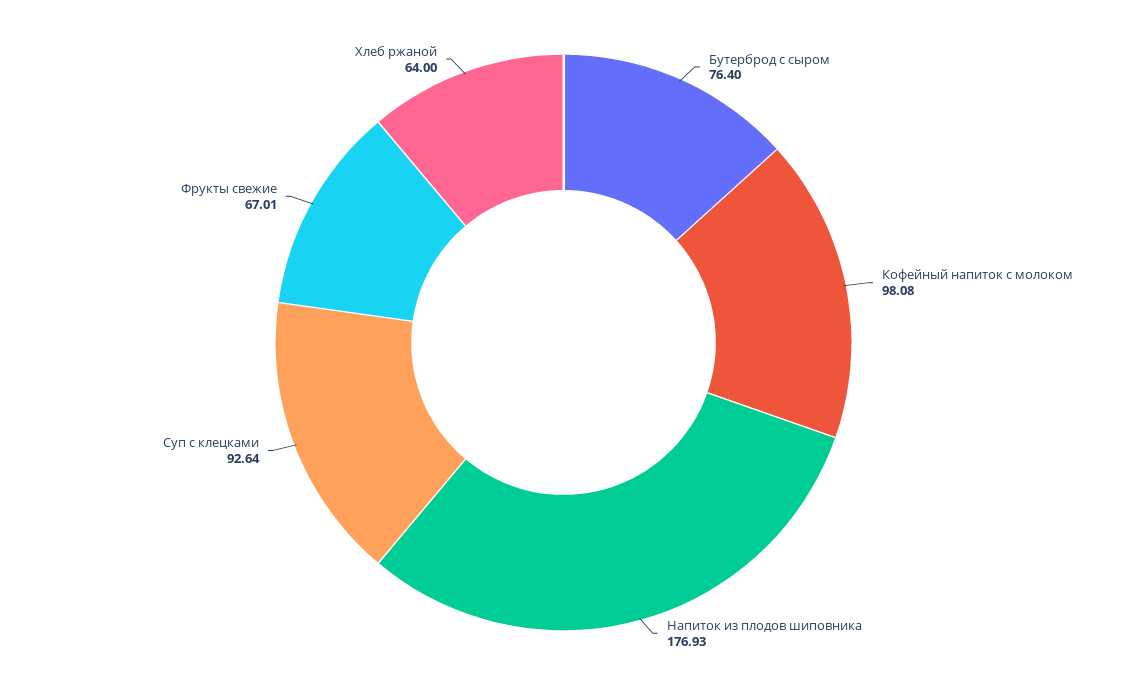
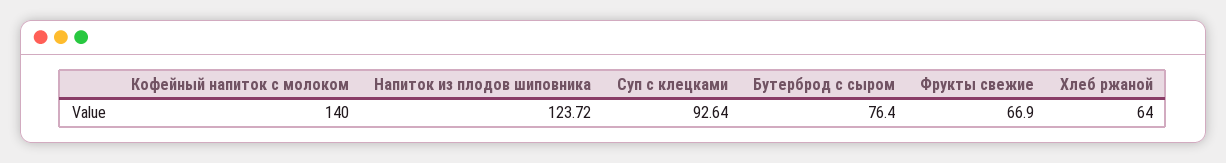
Кофейный напиток с молоком: 98.08 -> 140
Напиток из плодов шиповника: 176.93 -> 123.72
Фрукты свежие: 67.01 -> 66.9

